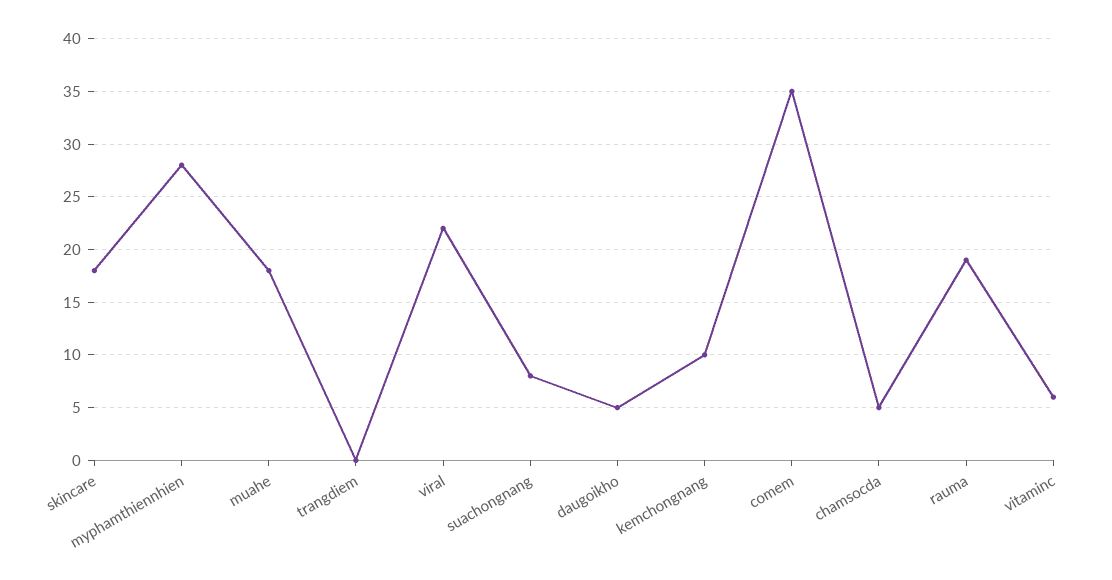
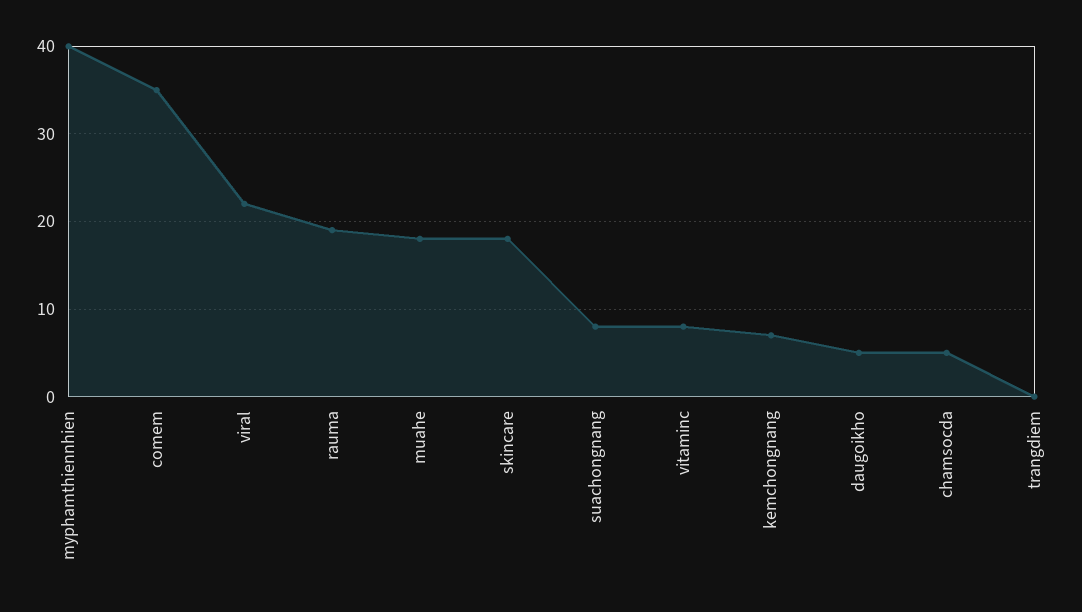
myphamthiennhien: 28 -> 40
kemchongnang: 10 -> 7
vitaminc: 6 -> 8

